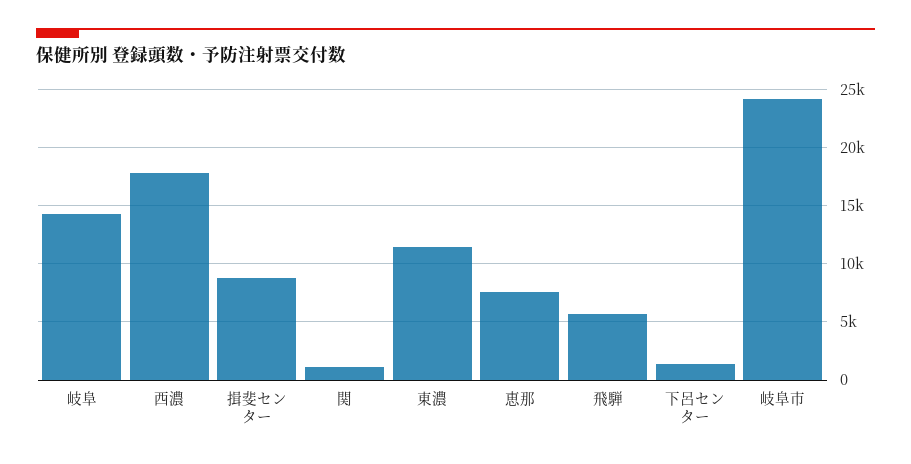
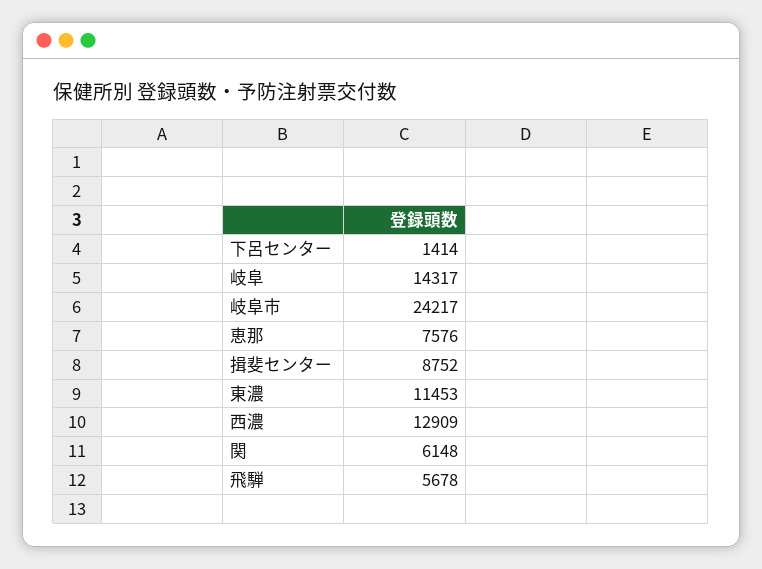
西濃: 18000 -> 12909
関: 1000 -> 6148

